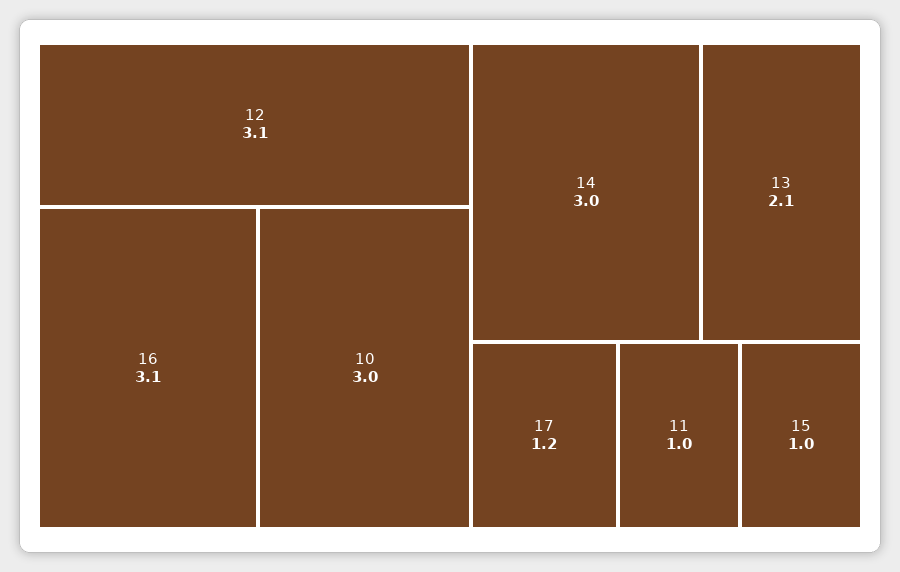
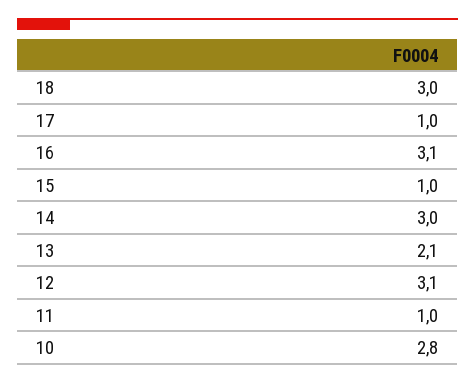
10: 3 -> 2.8
17: 1.2 -> 1
18: none -> 3

